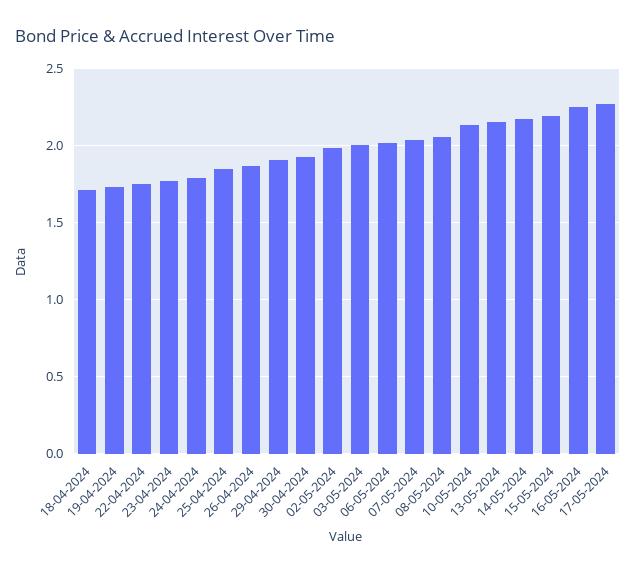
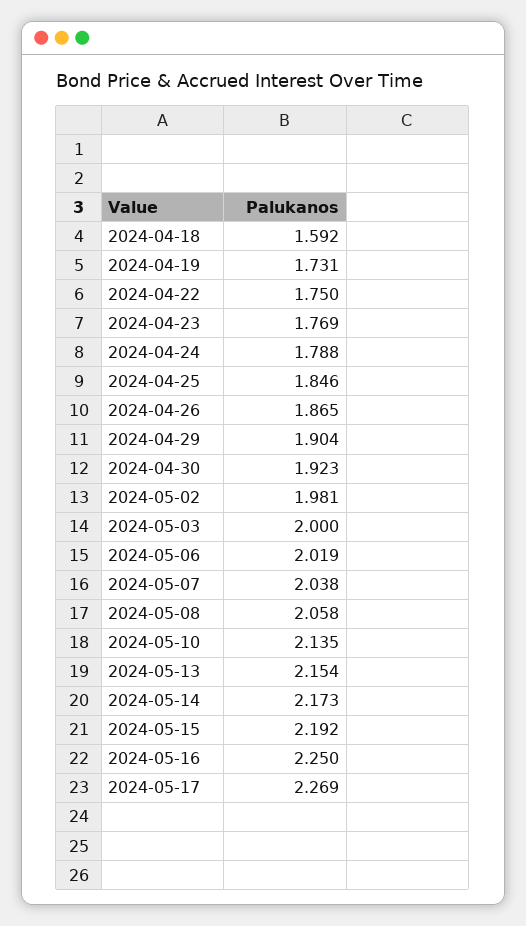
18-04-2024: 1.7 -> 1.592

